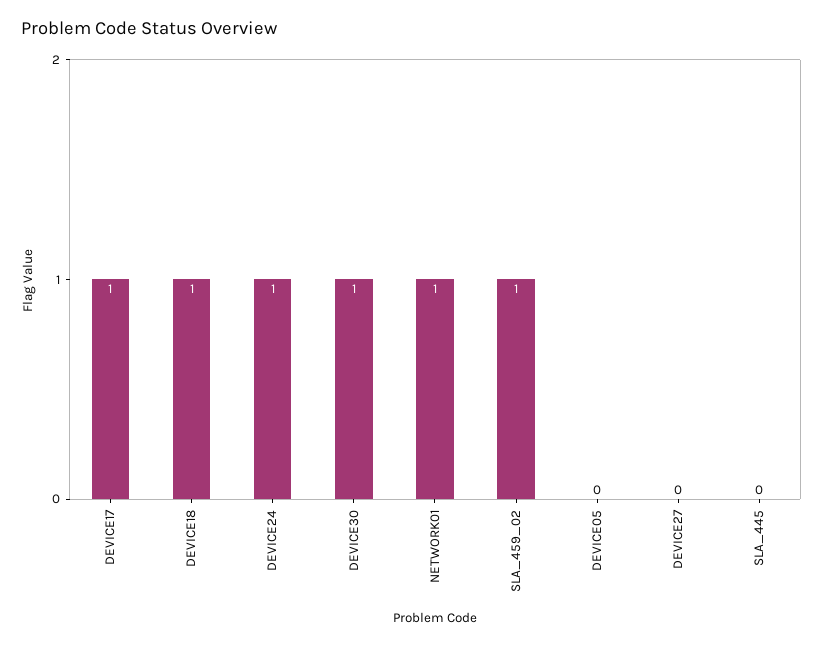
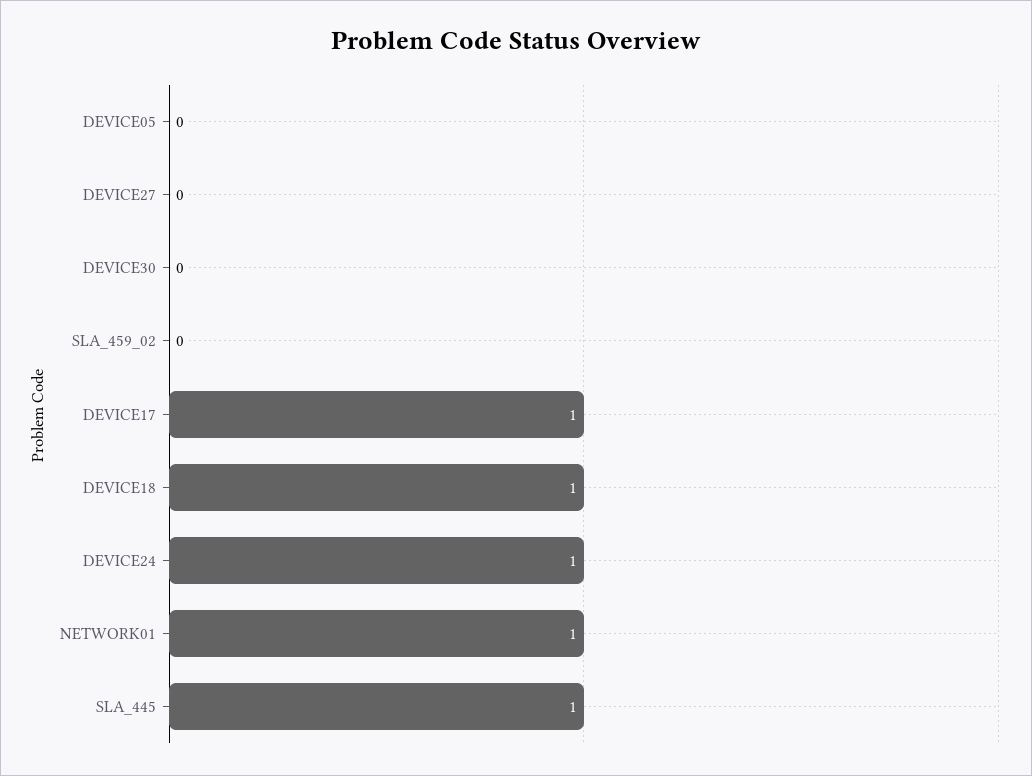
DEVICE30: 1 -> 0
SLA_459_02: 1 -> 0
SLA_445: 0 -> 1

